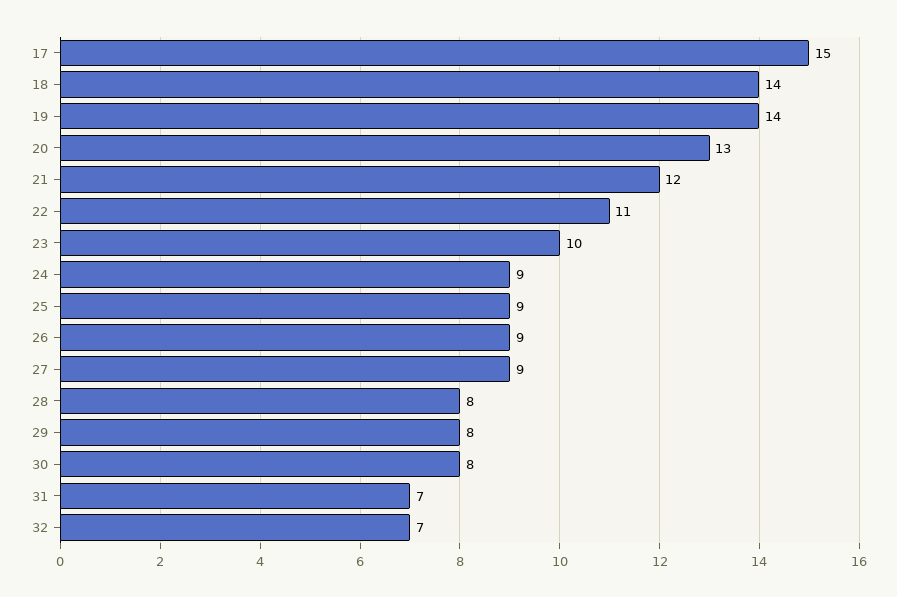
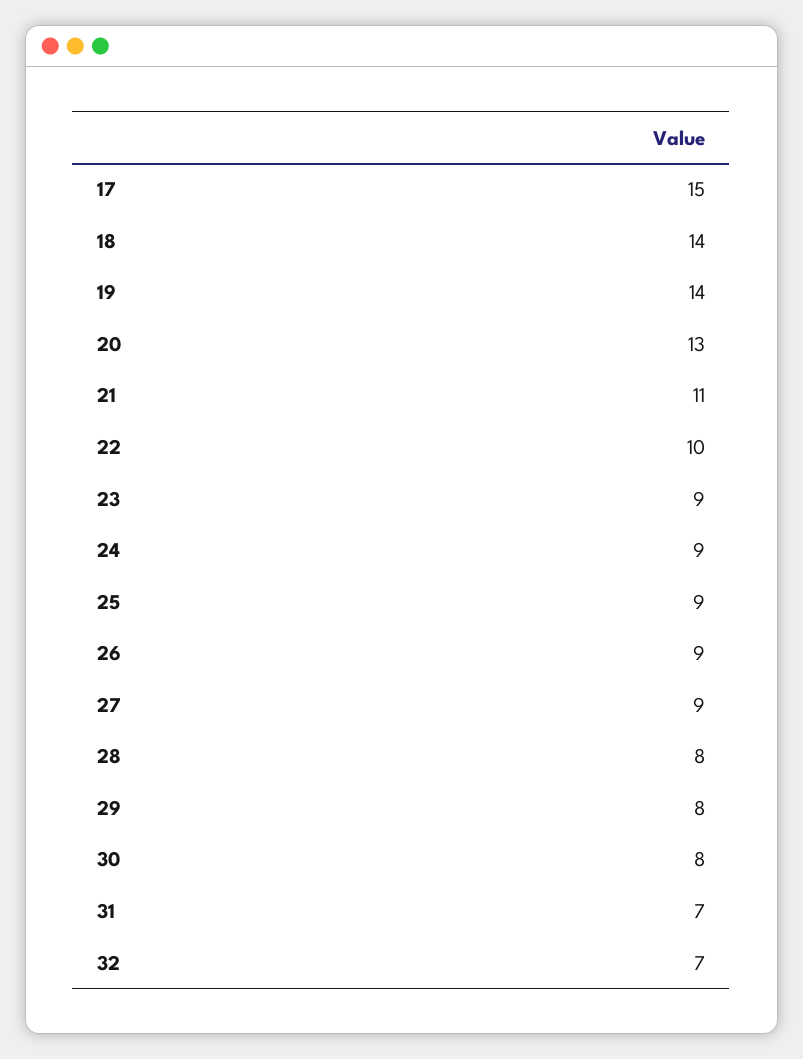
21: 12 -> 11
22: 11 -> 10
23: 10 -> 9

